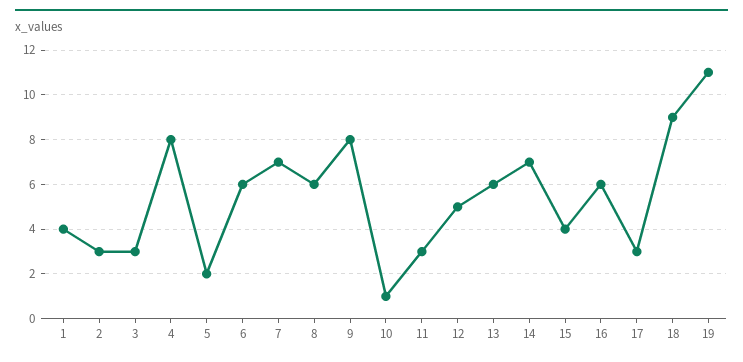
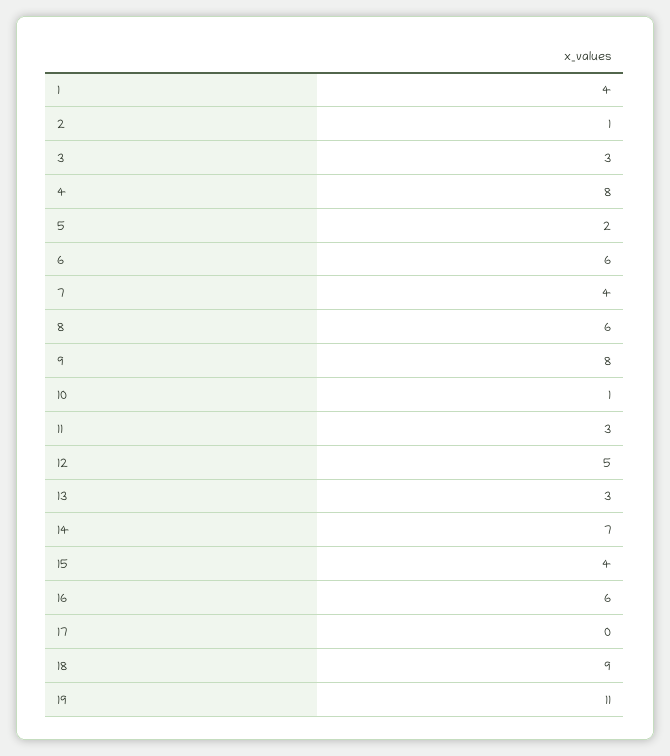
2: 3 -> 1
7: 7 -> 4
13: 6 -> 3
17: 3 -> 0

